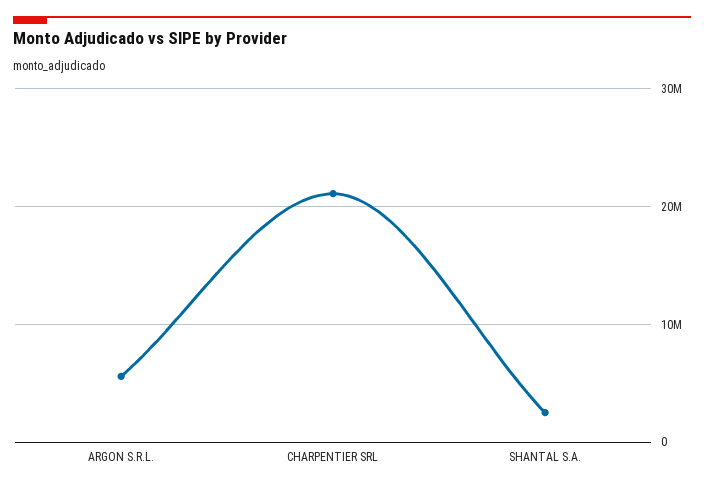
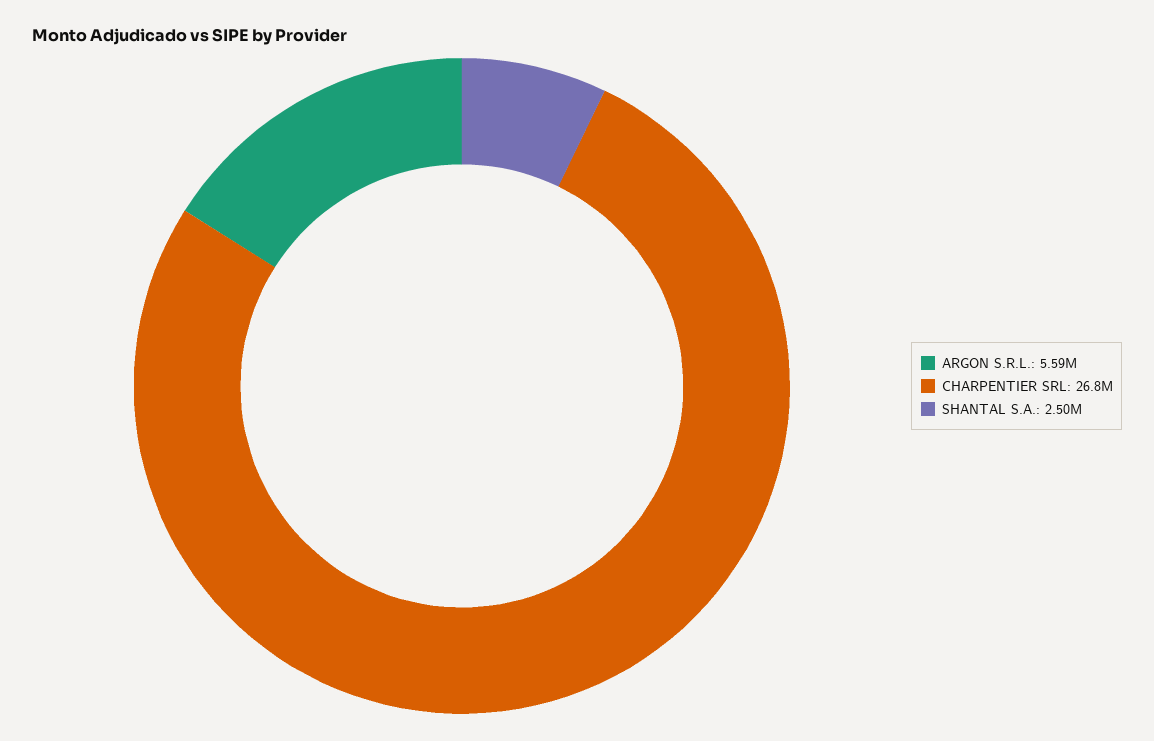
CHARPENTIER SRL: 21000000 -> 26800000

